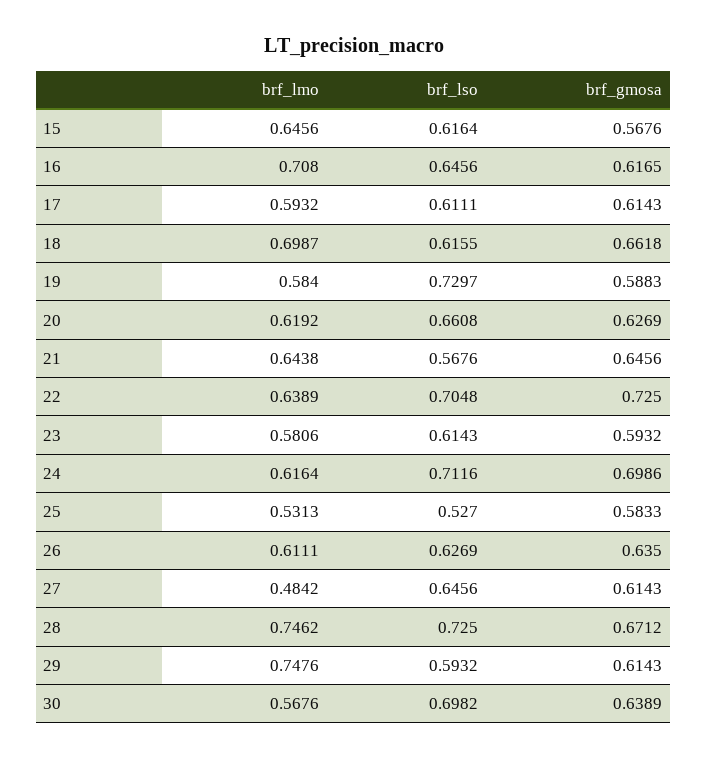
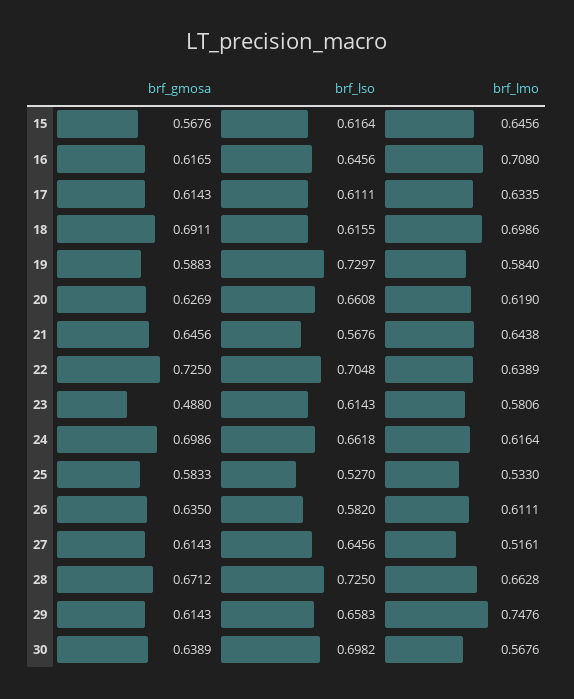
brf_lmo, 17: 0.5932 -> 0.6335
brf_lmo, 18: 0.6987 -> 0.6986
brf_gmosa, 18: 0.6618 -> 0.6911
brf_lmo, 20: 0.6192 -> 0.619
brf_gmosa, 23: 0.5932 -> 0.488
brf_lso, 24: 0.7116 -> 0.6618
brf_lmo, 25: 0.5313 -> 0.533
brf_lso, 26: 0.6269 -> 0.582
brf_lmo, 27: 0.4842 -> 0.5161
brf_lmo, 28: 0.7462 -> 0.6628
brf_lso, 29: 0.5932 -> 0.6583

